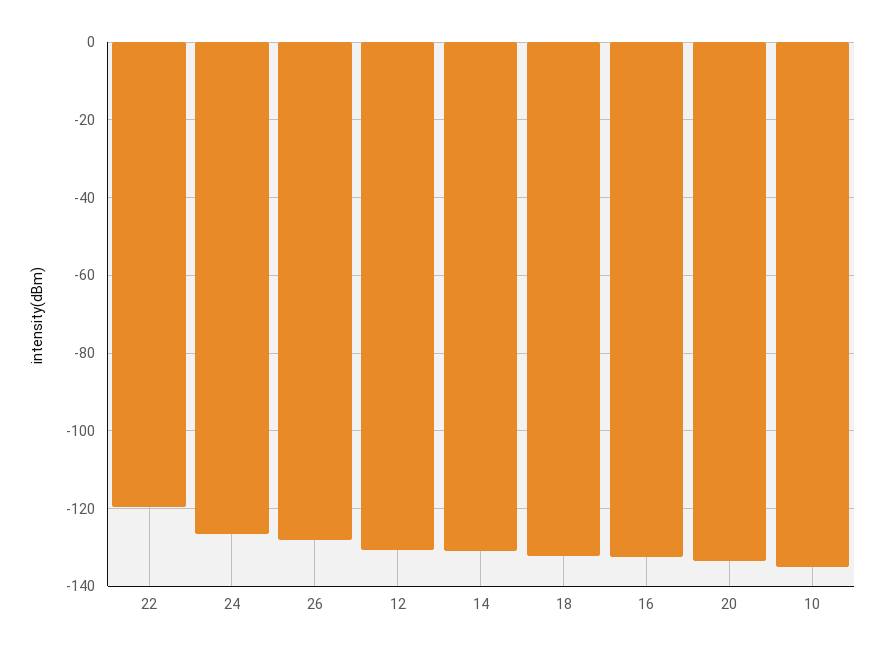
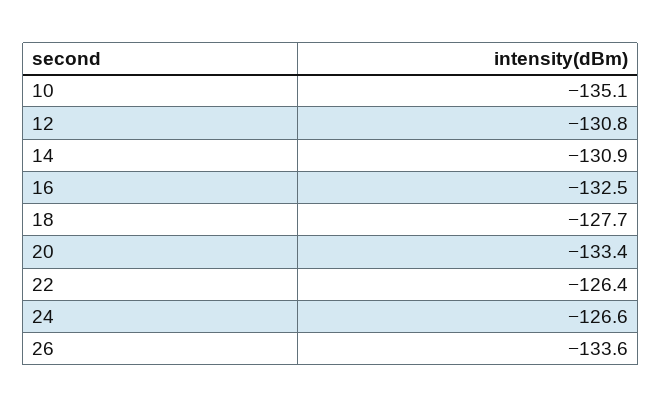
22: -120 -> -126.4
26: -128 -> -133.6
18: -132 -> -127.7

